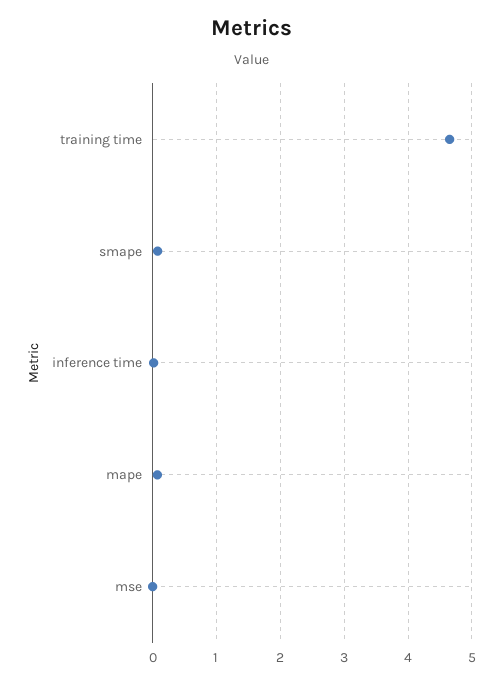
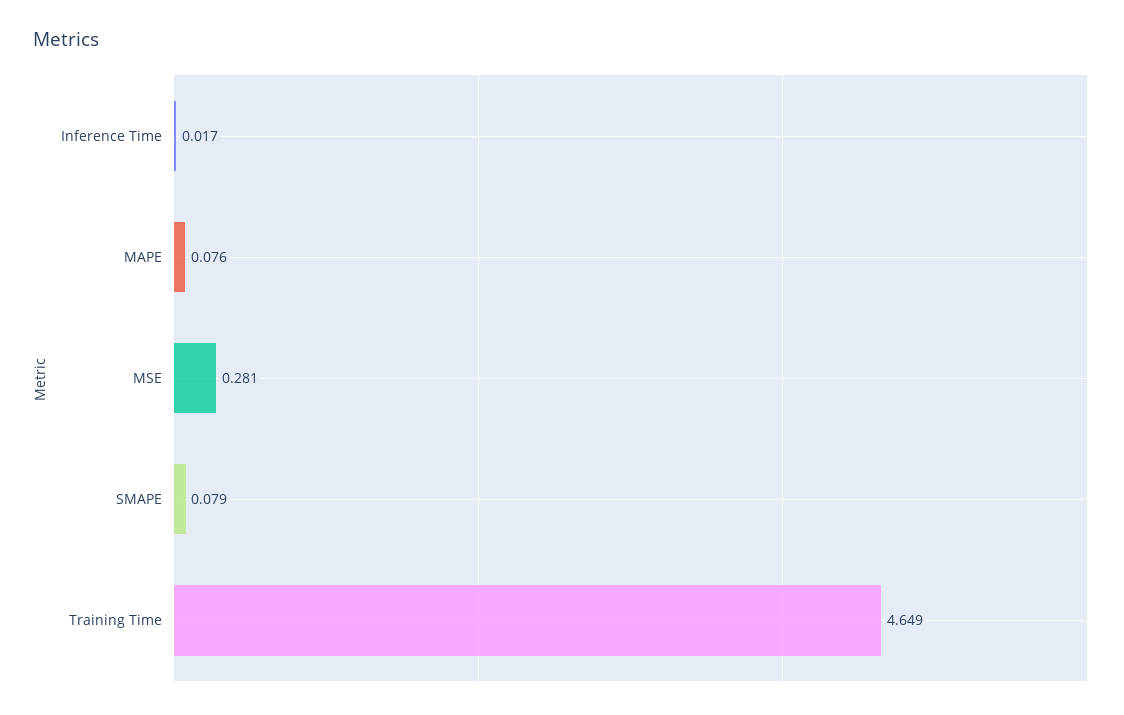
mse: 0 -> 0.281

